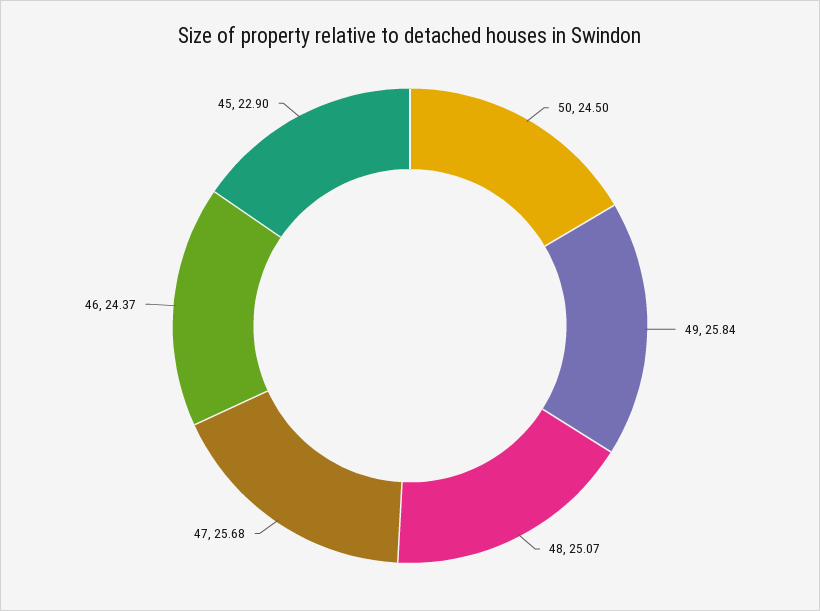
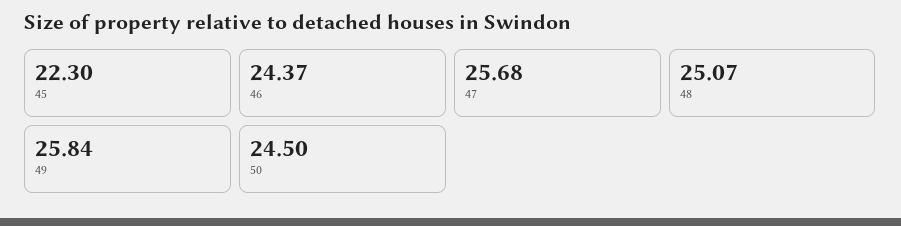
45: 22.9 -> 22.3

